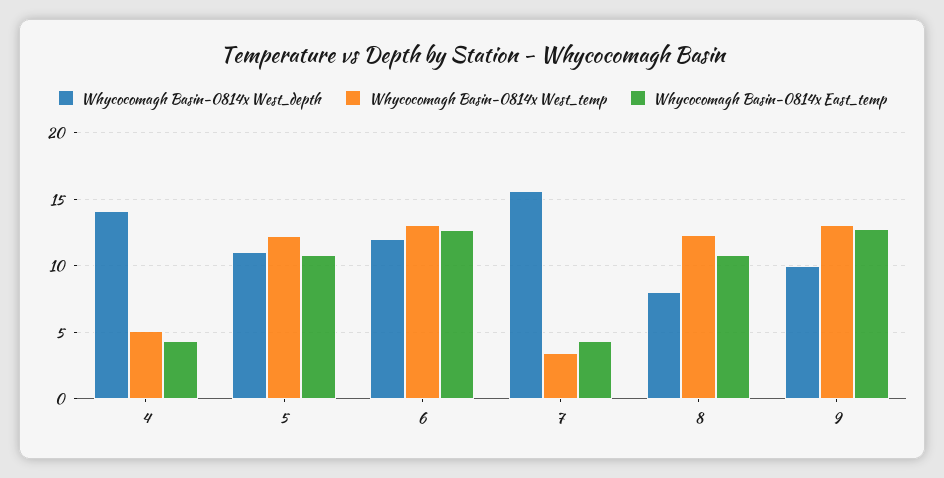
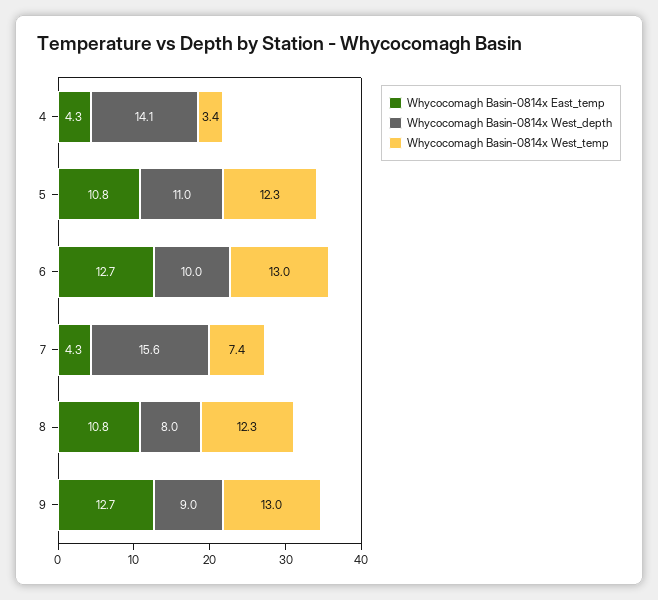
Whycocomagh Basin-0814x West_temp, 4: 5 -> 3.4
Whycocomagh Basin-0814x West_depth, 6: 12 -> 10
Whycocomagh Basin-0814x West_temp, 7: 3.5 -> 7.4
Whycocomagh Basin-0814x West_depth, 9: 10 -> 9

